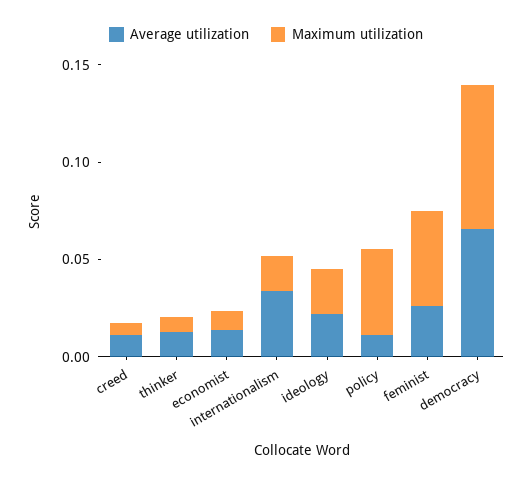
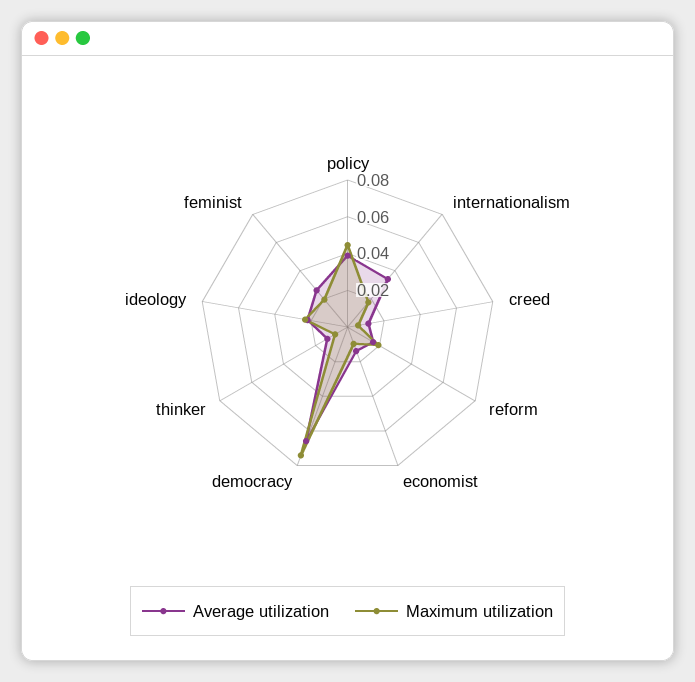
Average utilization, policy: 0.01 -> 0.04
Maximum utilization, feminist: 0.05 -> 0.02
Average utilization, reform: none -> 0.015
Maximum utilization, reform: none -> 0.02

